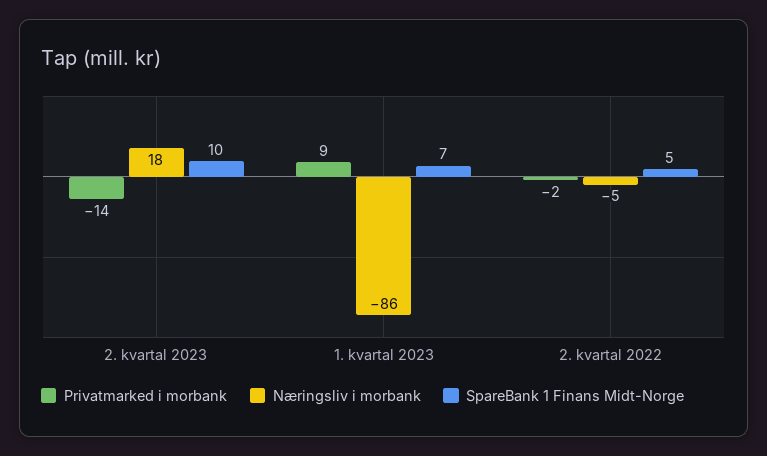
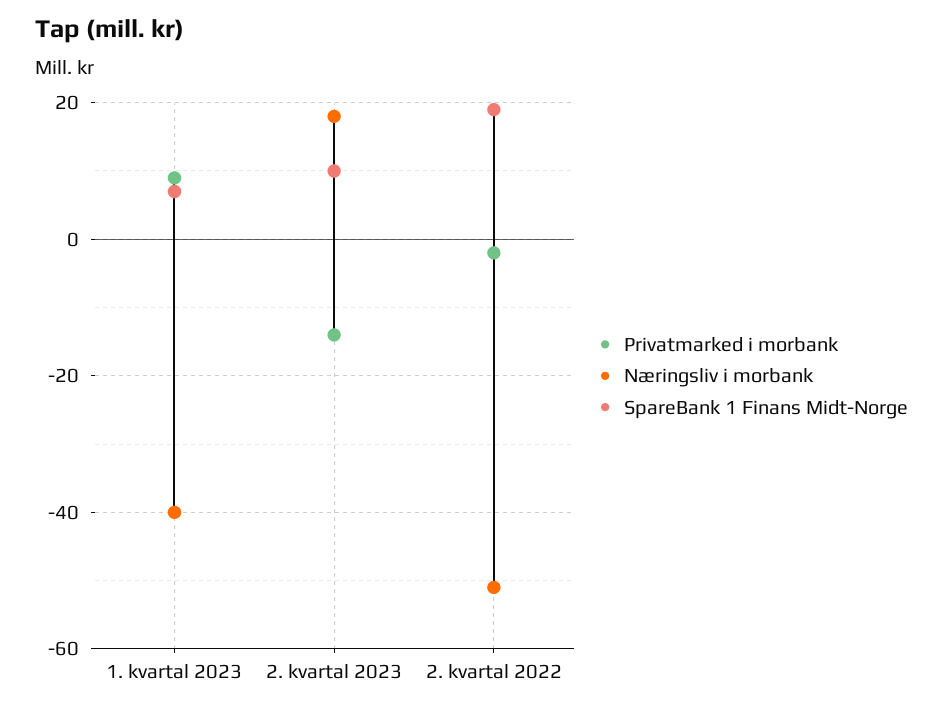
Næringsliv i morbank, 1. kvartal 2023: -86 -> -40
Næringsliv i morbank, 2. kvartal 2022: -5 -> -50
SpareBank 1 Finans Midt-Norge, 2. kvartal 2022: 5 -> 20

